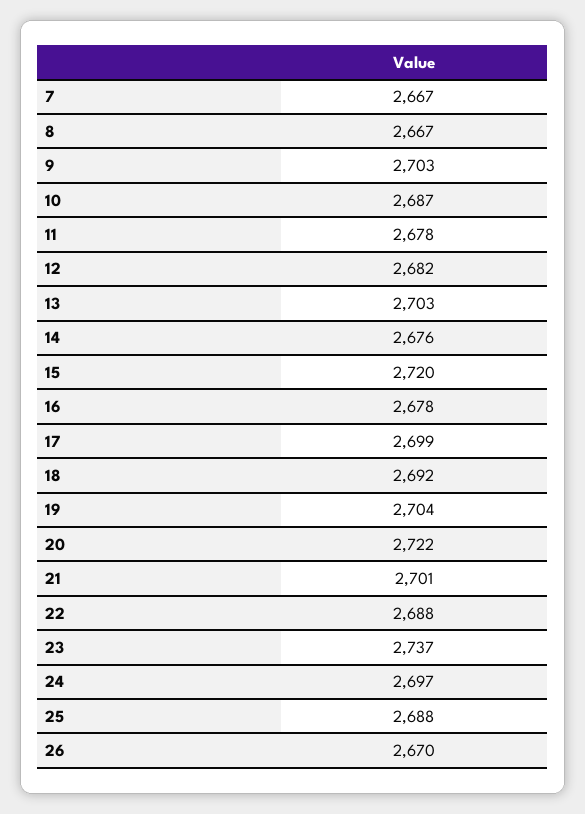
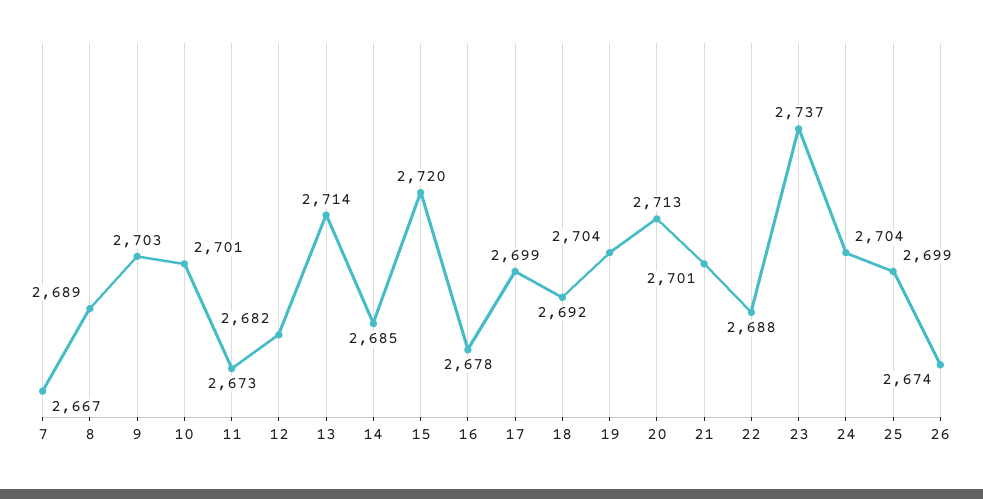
8: 2667 -> 2689
10: 2687 -> 2701
11: 2678 -> 2673
13: 2703 -> 2714
14: 2676 -> 2685
20: 2722 -> 2713
24: 2697 -> 2704
25: 2688 -> 2699
26: 2670 -> 2674

